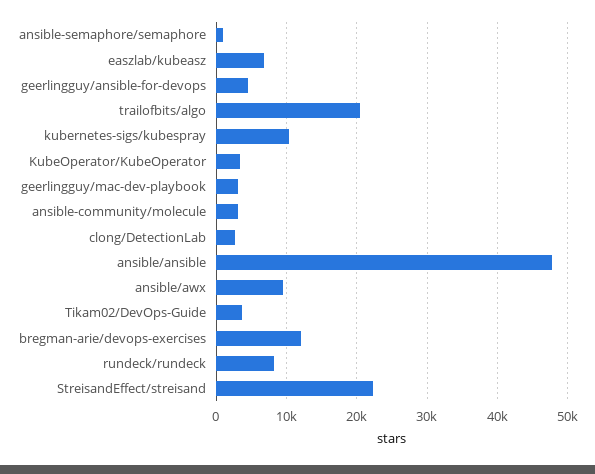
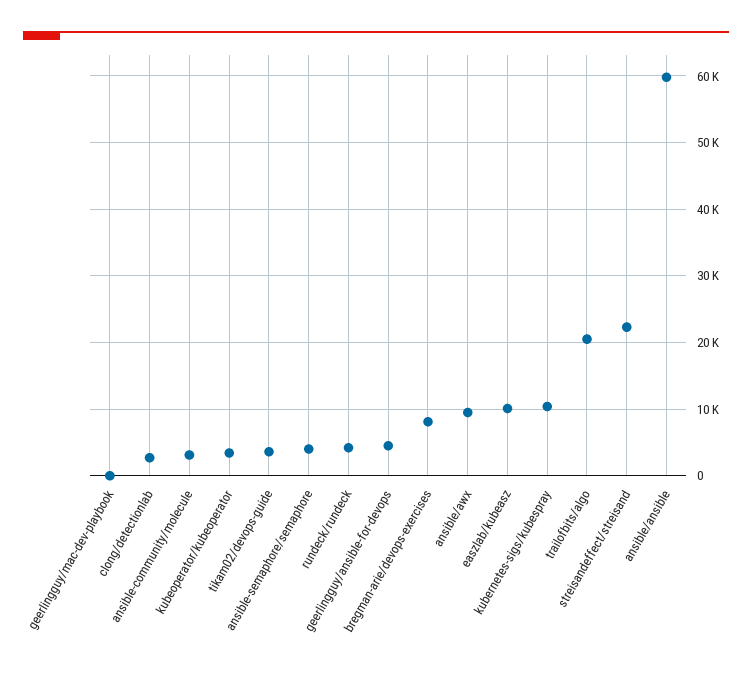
ansible-semaphore/semaphore: 1000 -> 4000
easzlab/kubeasz: 7000 -> 10000
geerlingguy/mac-dev-playbook: 3000 -> 0
ansible/ansible: 48000 -> 60000
bregman-arie/devops-exercises: 12000 -> 8000
rundeck/rundeck: 8000 -> 4000

